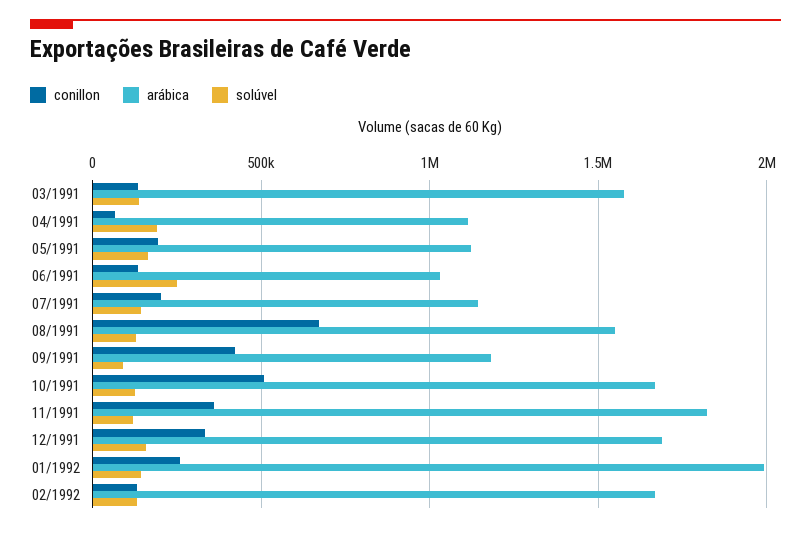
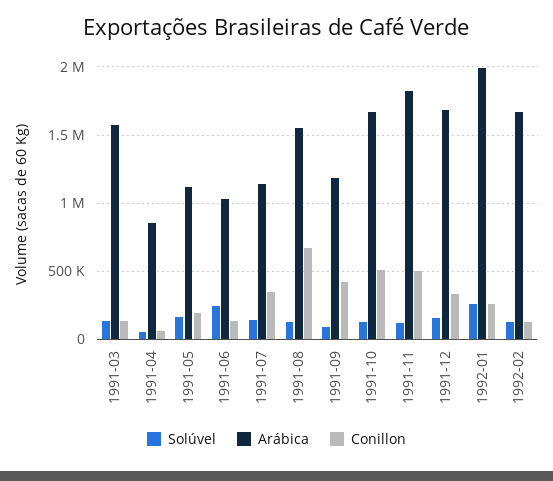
arábica, 04/1991: 1100000 -> 850000
solúvel, 04/1991: 200000 -> 50000
conillon, 07/1991: 200000 -> 350000
conillon, 11/1991: 350000 -> 500000
solúvel, 01/1992: 150000 -> 250000

